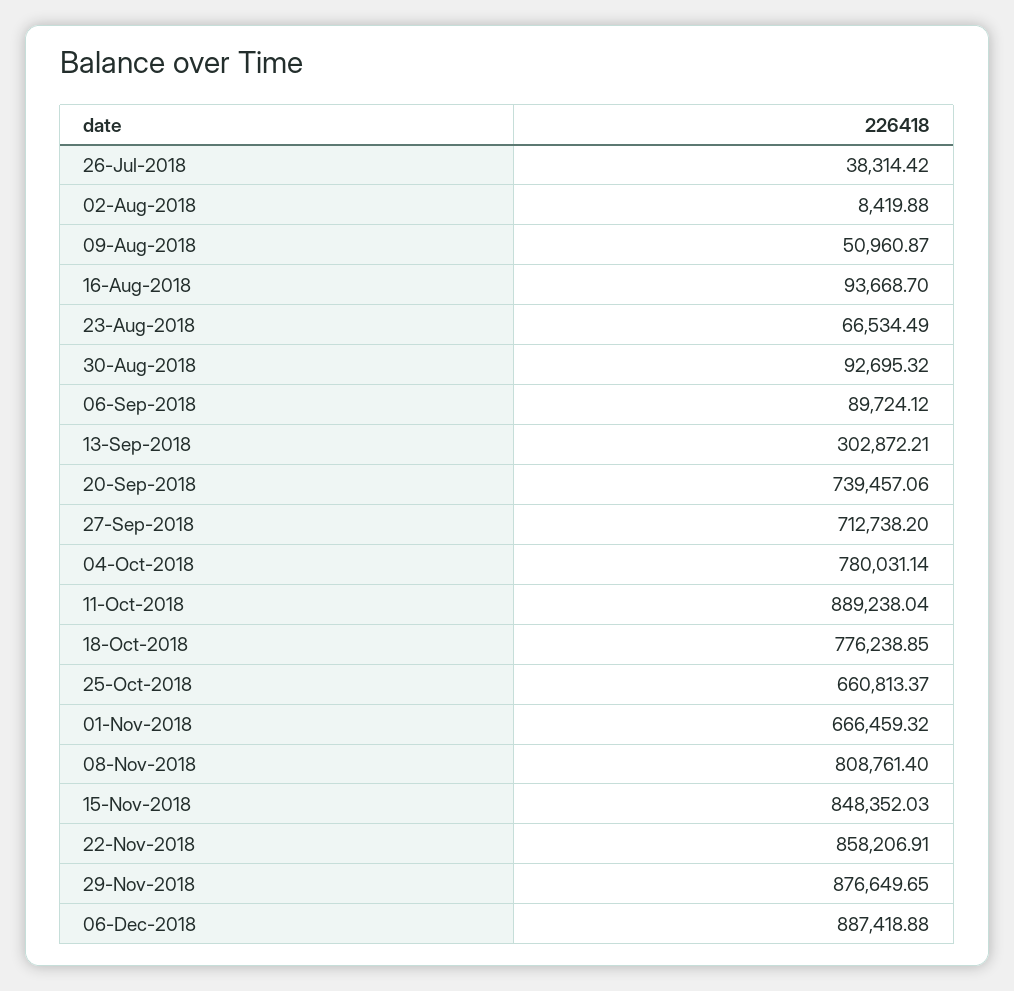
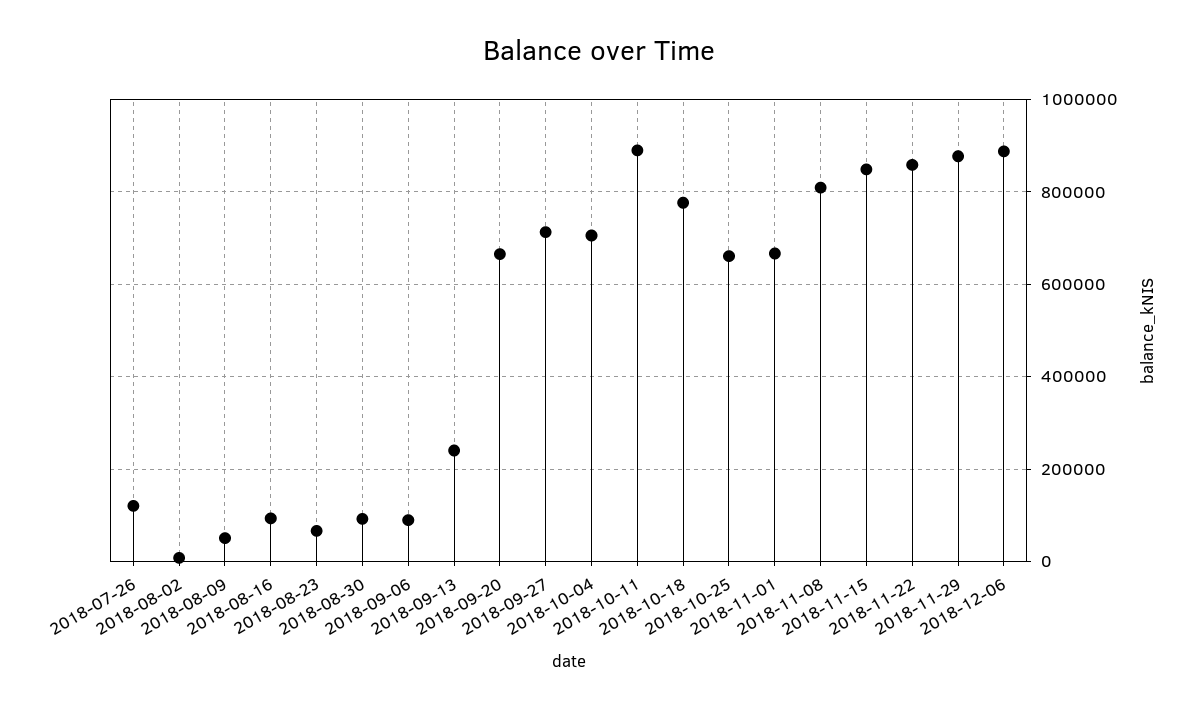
26-Jul-2018: 38314.42 -> 120000
13-Sep-2018: 302872.21 -> 240000
20-Sep-2018: 739457.06 -> 660000
04-Oct-2018: 780031.14 -> 700000

